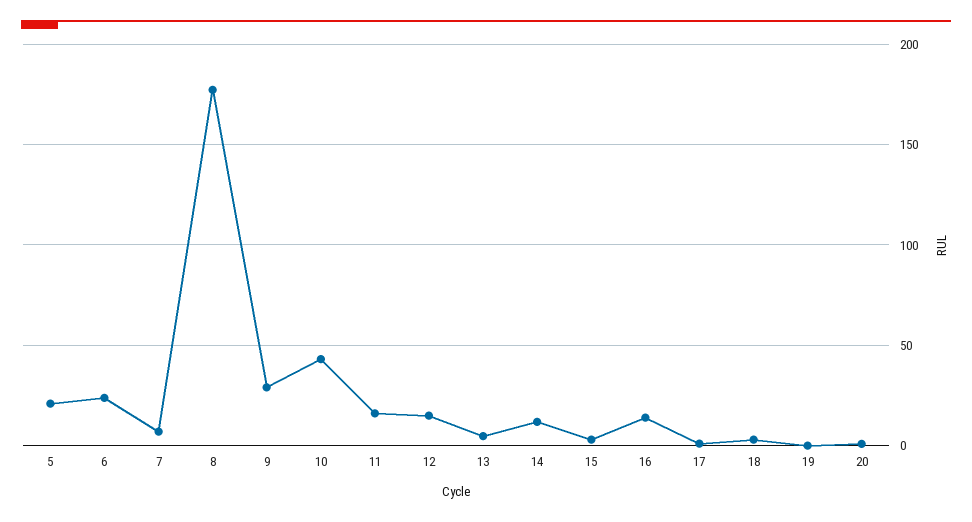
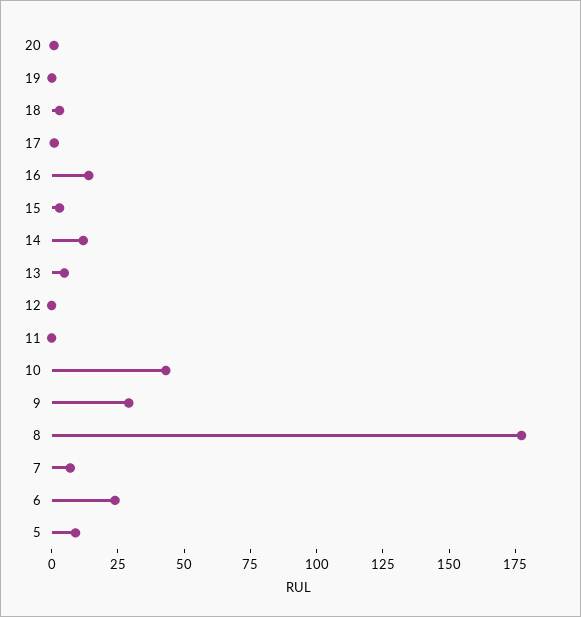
5: 20 -> 10
11: 15 -> 0
12: 15 -> 0

